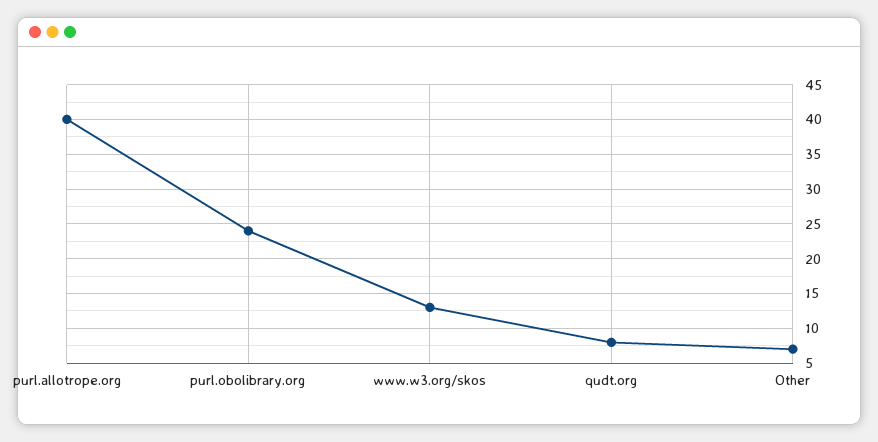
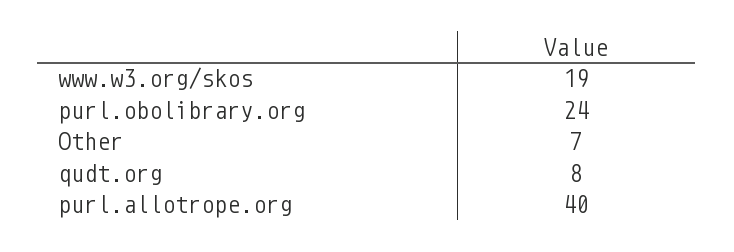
www.w3.org/skos: 13 -> 19

